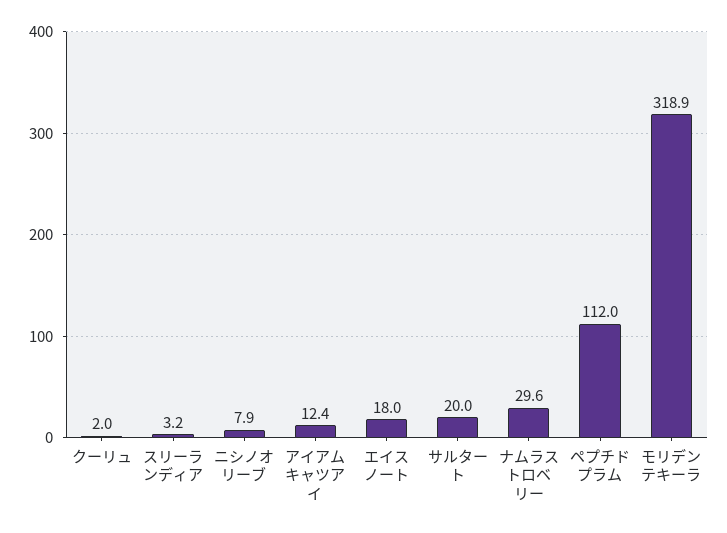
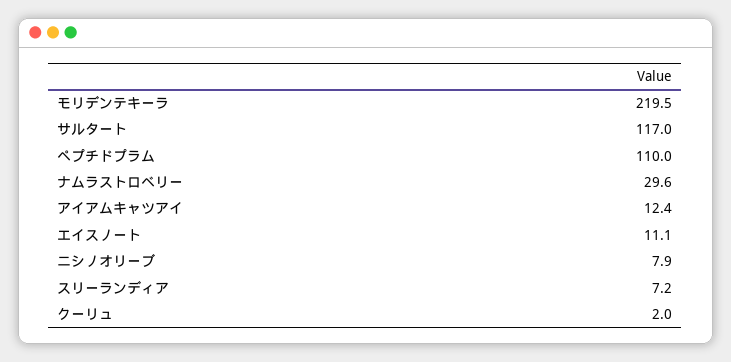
スリーランディア: 3.2 -> 7.2
エイスノート: 18 -> 11.1
サルタート: 20 -> 117
ペプチドプラム: 112 -> 110
モリデンテキーラ: 318.9 -> 219.5

